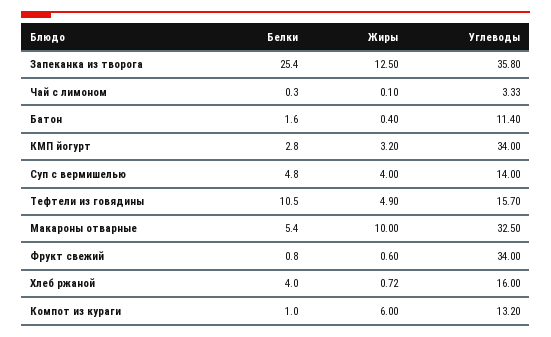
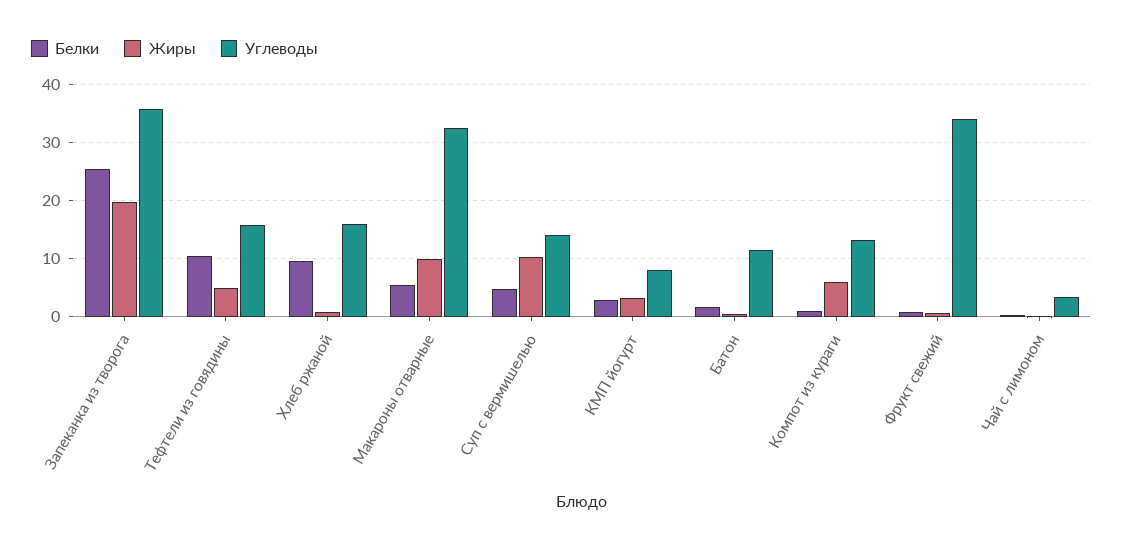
Жиры, Запеканка из творога: 12.5 -> 20
Углеводы, КМП йогурт: 34 -> 8
Жиры, Суп с вермишелью: 4 -> 10
Белки, Хлеб ржаной: 4 -> 10

